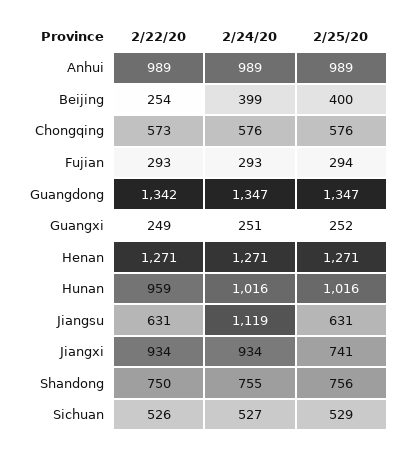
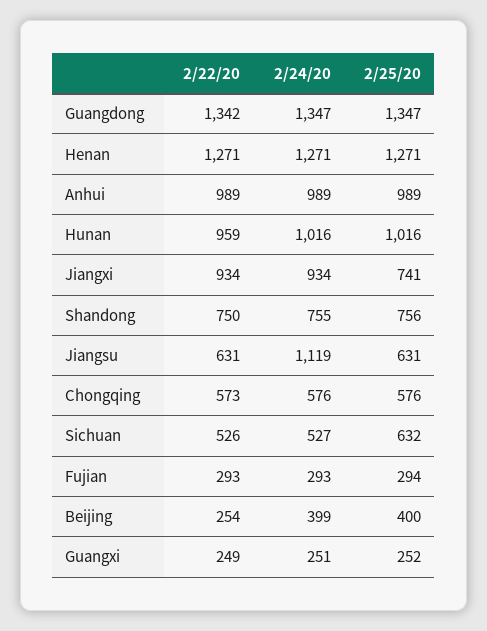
2/25/20, Sichuan: 529 -> 632

